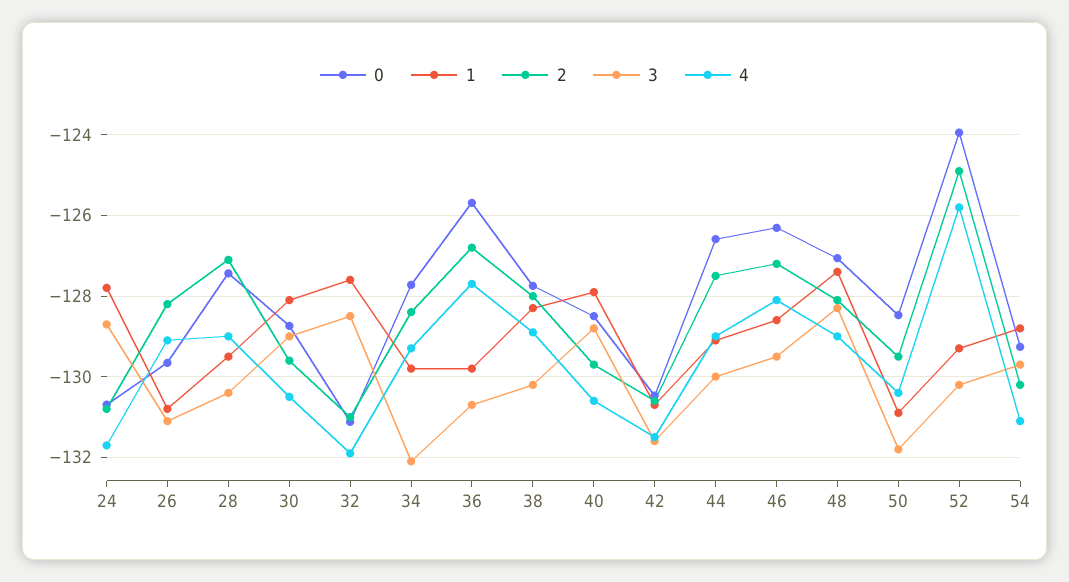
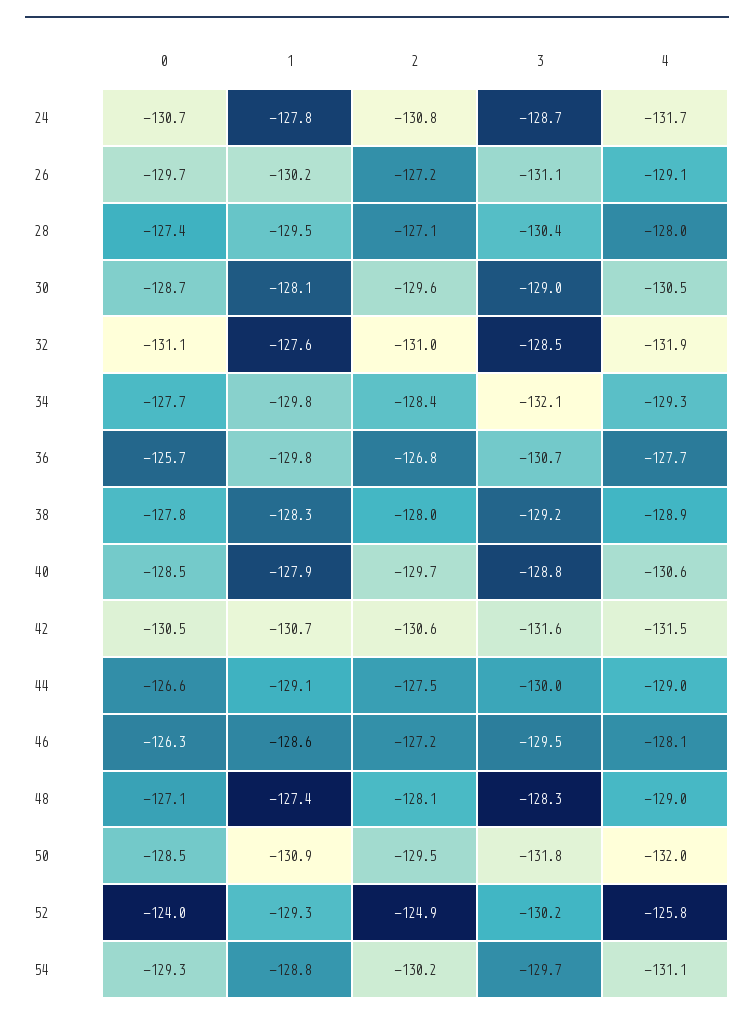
1, 26: -130.8 -> -130.2
2, 26: -128.2 -> -127.2
4, 28: -129 -> -128
3, 38: -130.2 -> -129.2
4, 50: -130.4 -> -132

